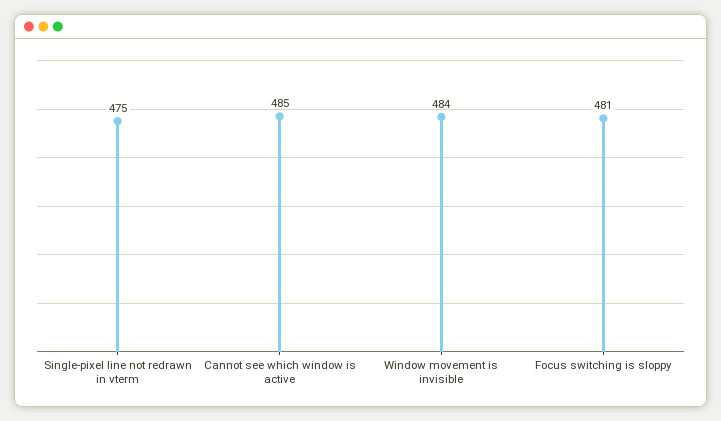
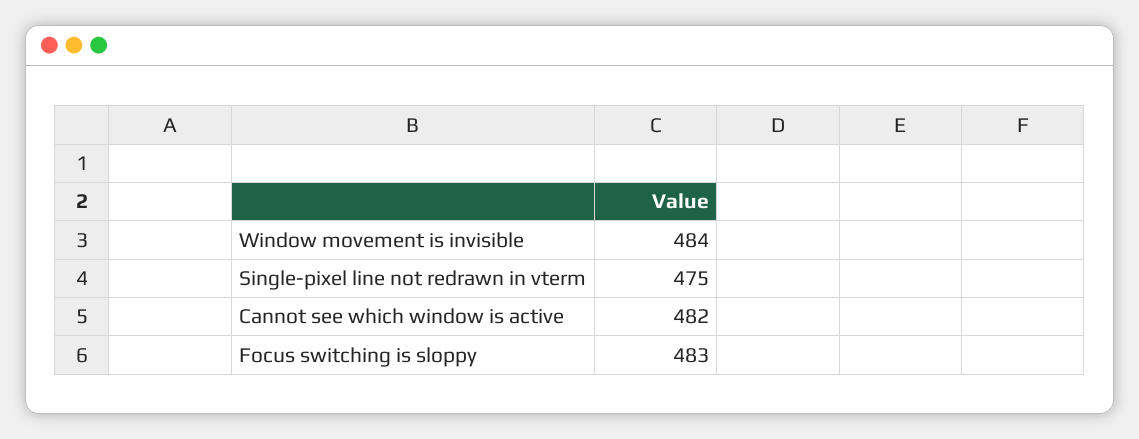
Cannot see which window is active: 485 -> 482
Focus switching is sloppy: 481 -> 483

